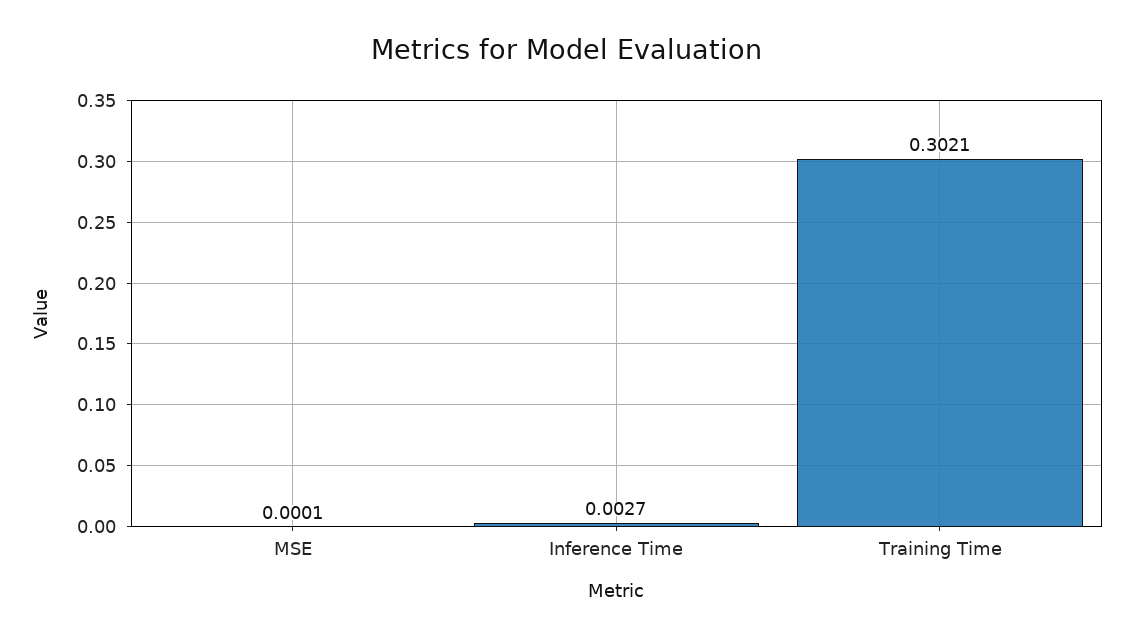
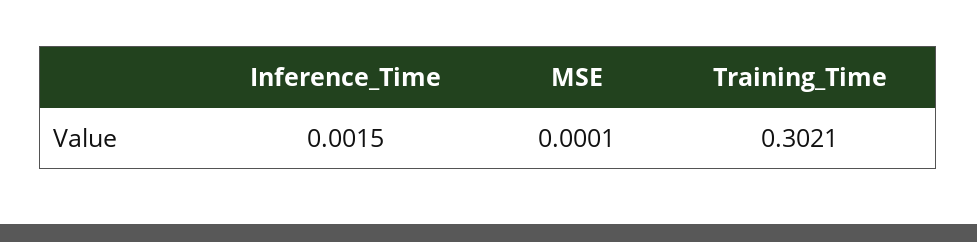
Inference Time: 0.0027 -> 0.0015

